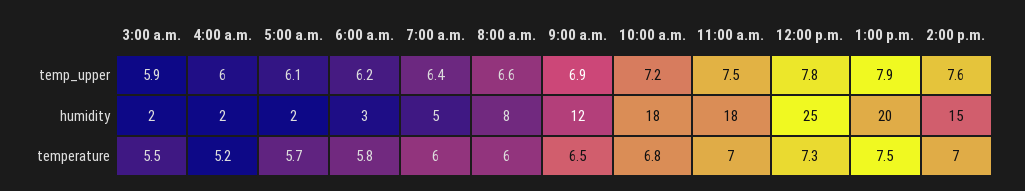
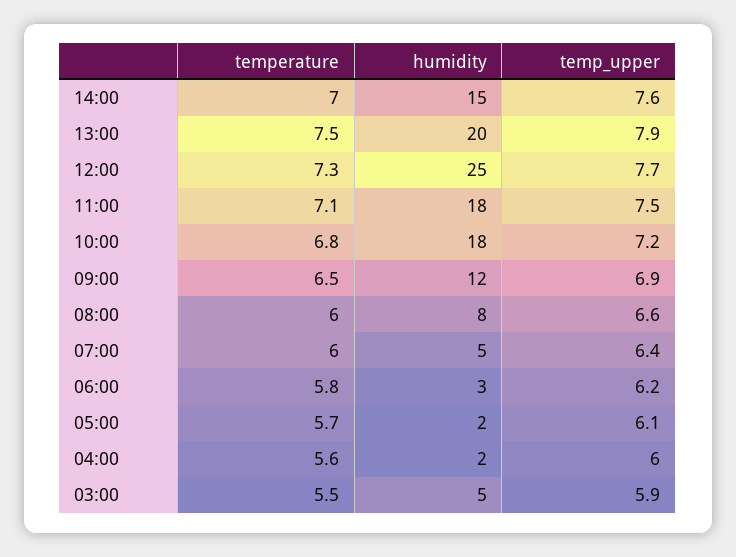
12:00 p.m., temp_upper: 7.8 -> 7.7
3:00 a.m., humidity: 2 -> 5
4:00 a.m., temperature: 5.2 -> 5.6
11:00 a.m., temperature: 7 -> 7.1

